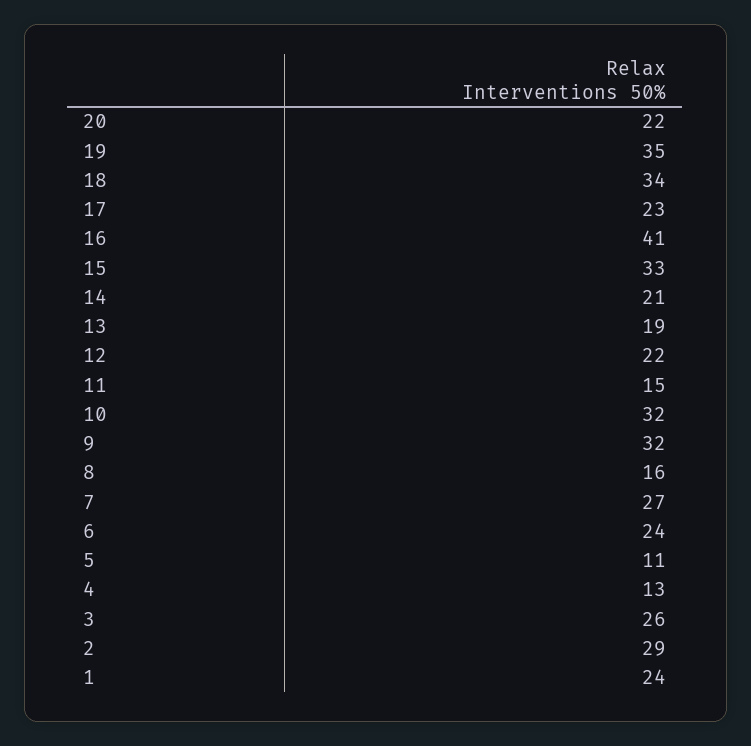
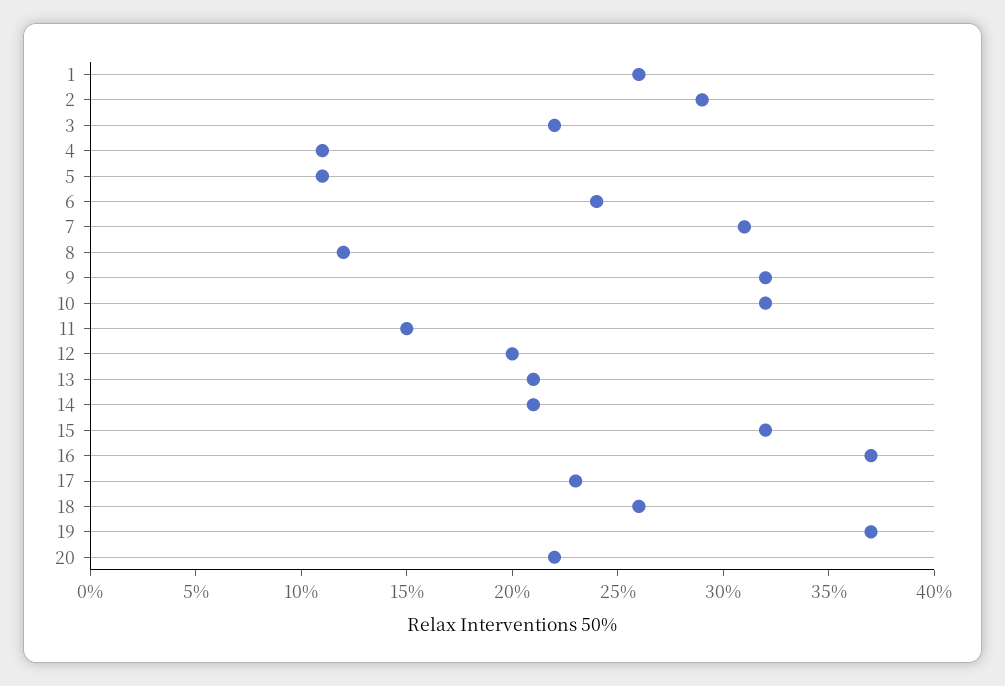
19: 35 -> 37
18: 34 -> 26
16: 41 -> 37
15: 33 -> 32
13: 19 -> 21
12: 22 -> 20
8: 16 -> 12
7: 27 -> 31
4: 13 -> 11
3: 26 -> 22
1: 24 -> 26

